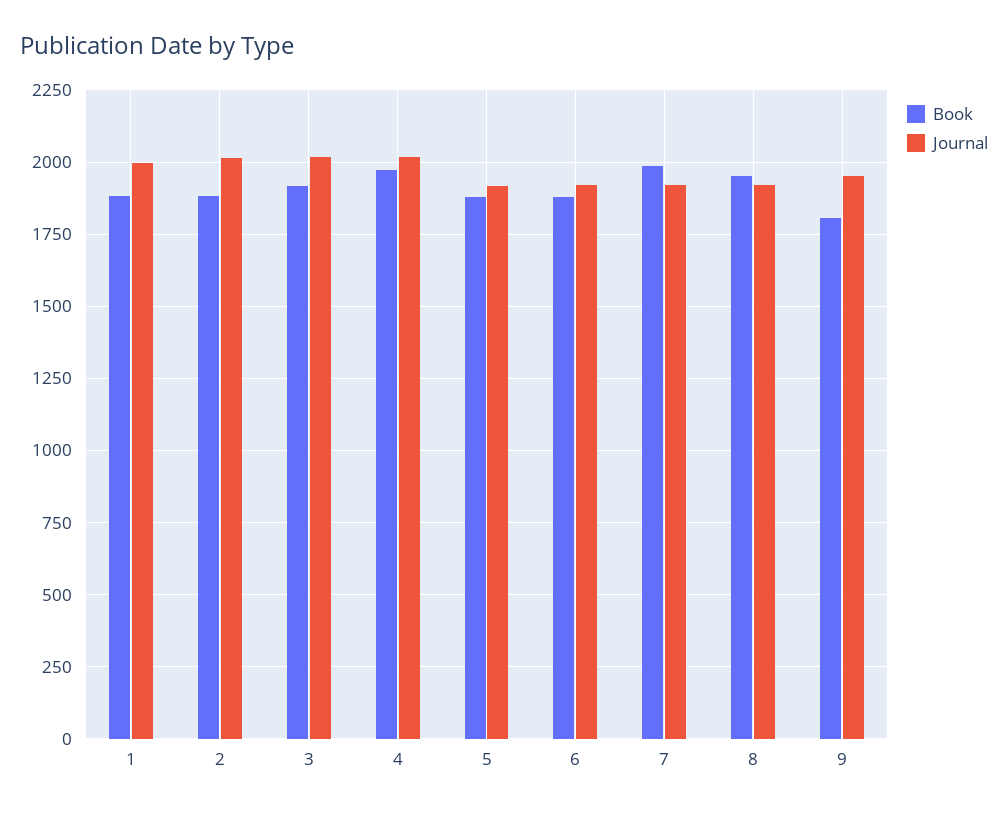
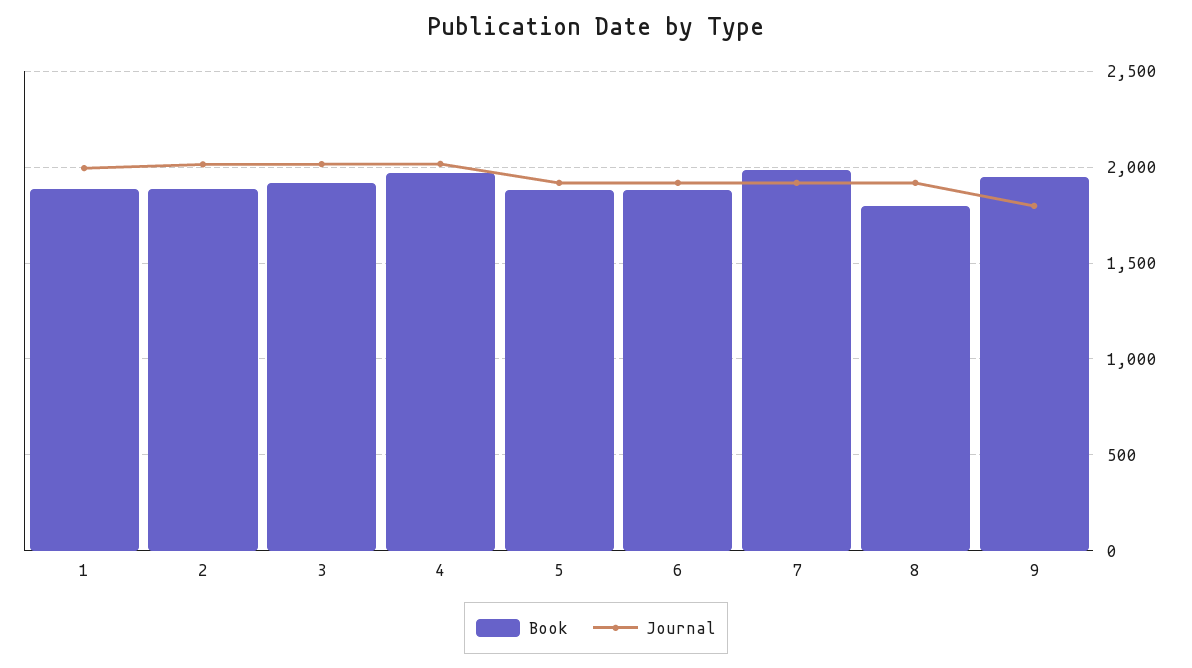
Book, 8: 1950 -> 1800
Book, 9: 1800 -> 1950
Journal, 9: 1950 -> 1800

